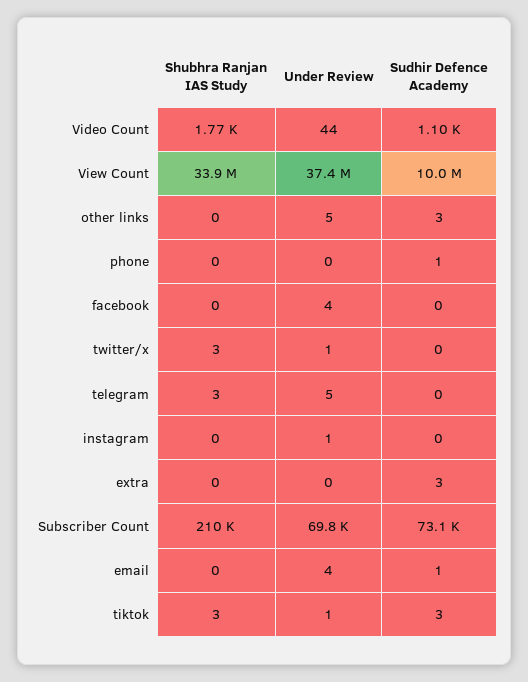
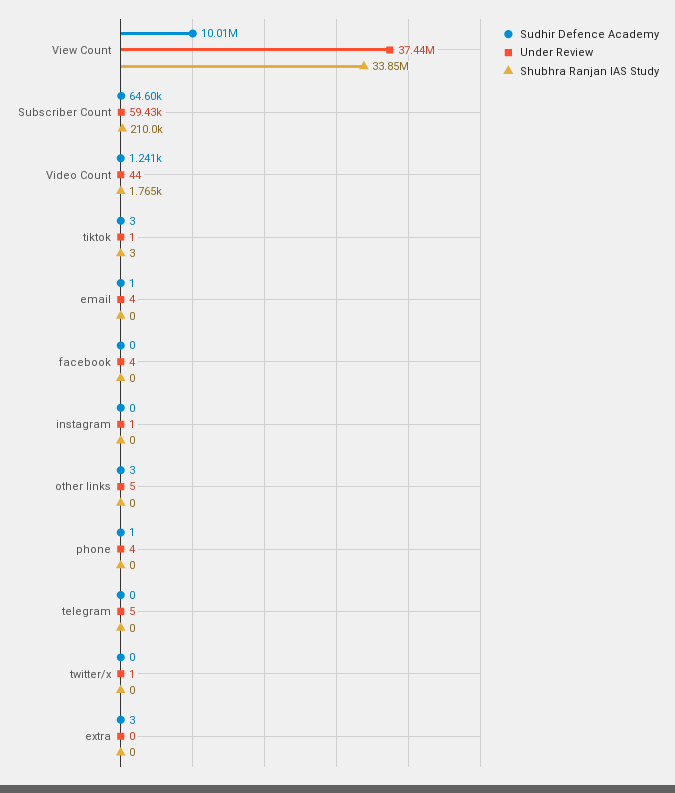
Sudhir Defence Academy, Video Count: 1100 -> 1241
Under Review, phone: 0 -> 4
Shubhra Ranjan IAS Study, twitter/x: 3 -> 0
Shubhra Ranjan IAS Study, telegram: 3 -> 0
Under Review, Subscriber Count: 69800 -> 59430
Sudhir Defence Academy, Subscriber Count: 73100 -> 64600

